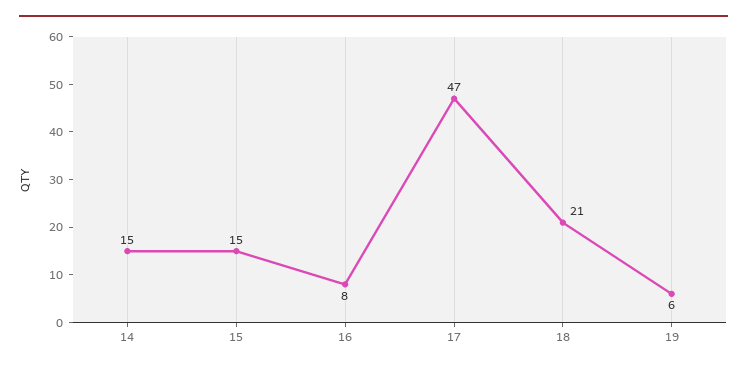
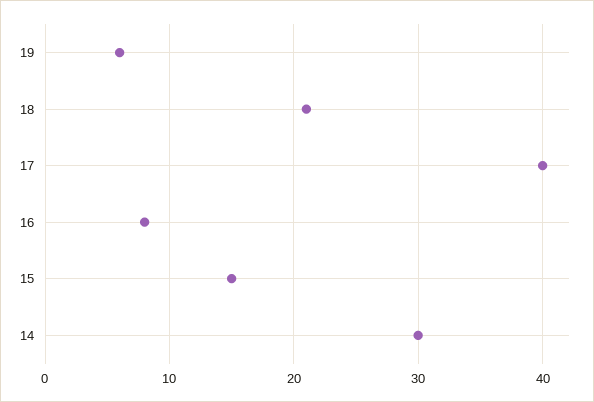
14: 15 -> 30
17: 47 -> 40

